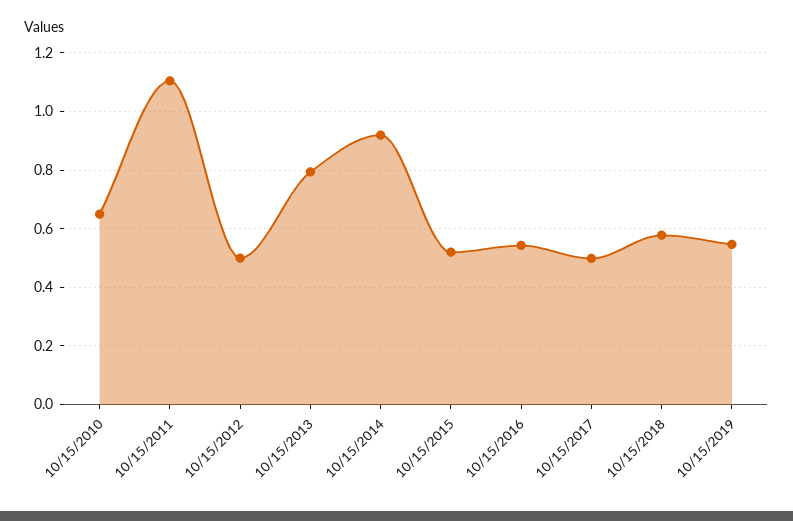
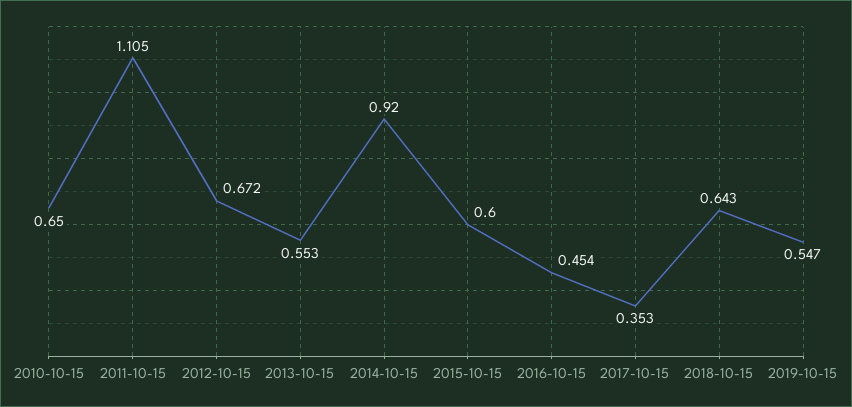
10/15/2012: 0.5 -> 0.672
10/15/2013: 0.8 -> 0.553
10/15/2015: 0.525 -> 0.6
10/15/2016: 0.55 -> 0.454
10/15/2017: 0.5 -> 0.353
10/15/2018: 0.575 -> 0.643

